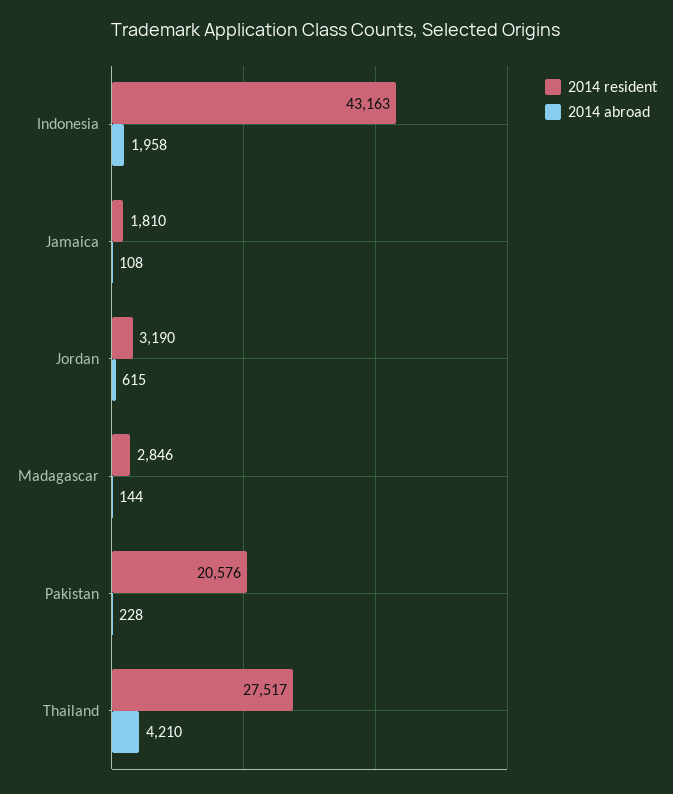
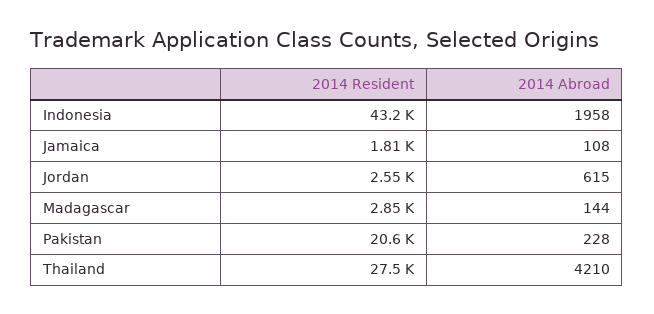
2014 resident, Jordan: 3190 -> 2550

